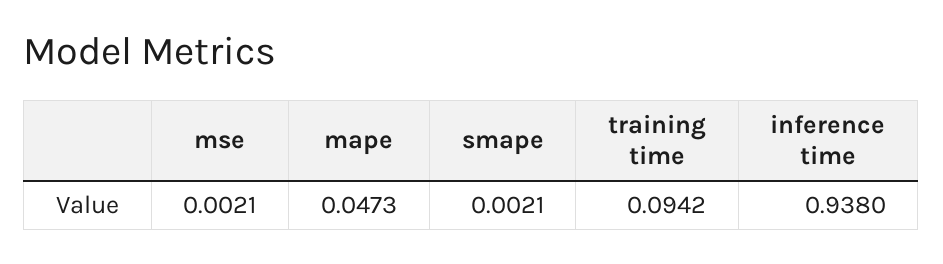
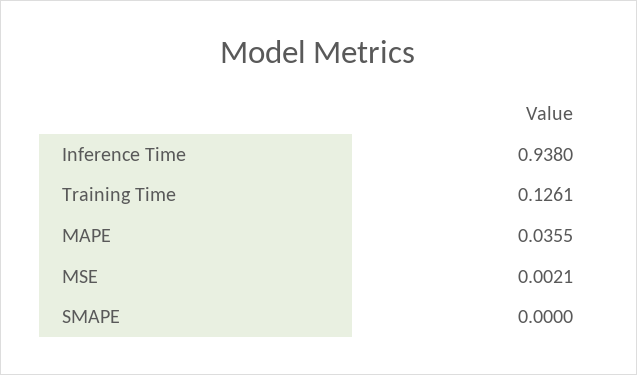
mape: 0.0473 -> 0.0355
smape: 0.0021 -> 0
training time: 0.0942 -> 0.1261

